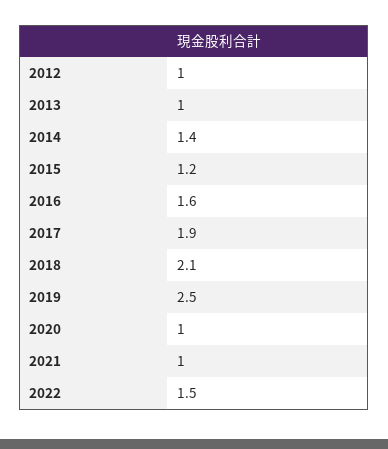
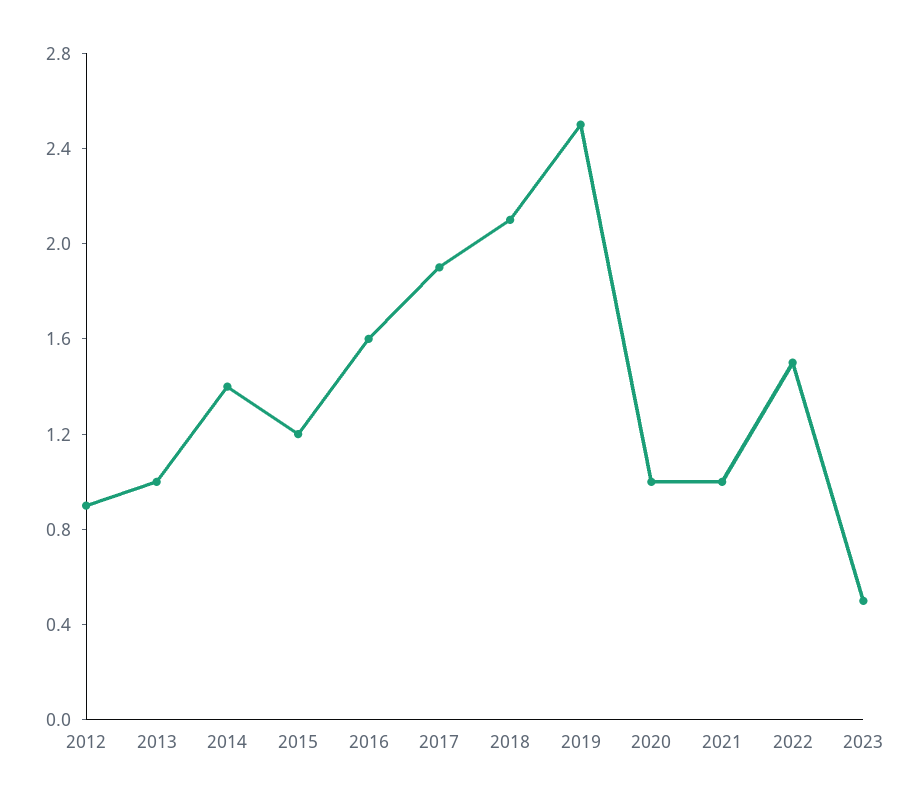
2012: 1 -> 0.9
2023: none -> 0.5

